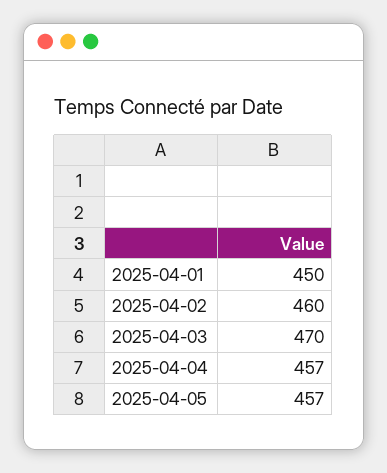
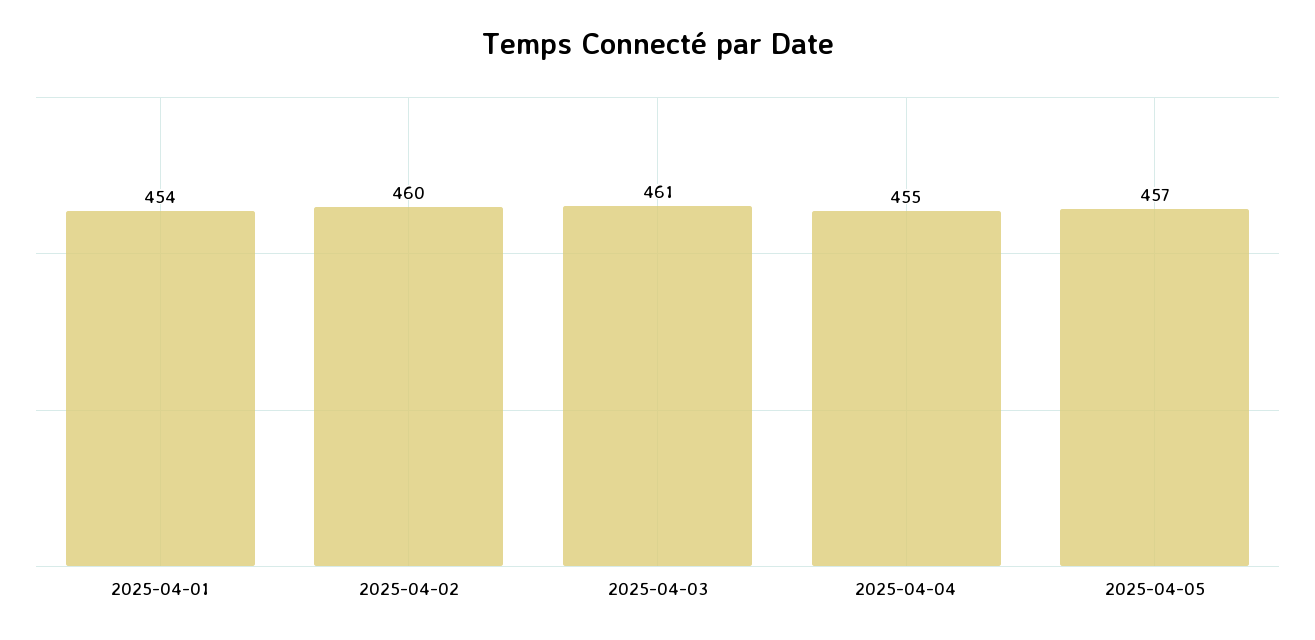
2025-04-01: 450 -> 454
2025-04-03: 470 -> 461
2025-04-04: 457 -> 455

